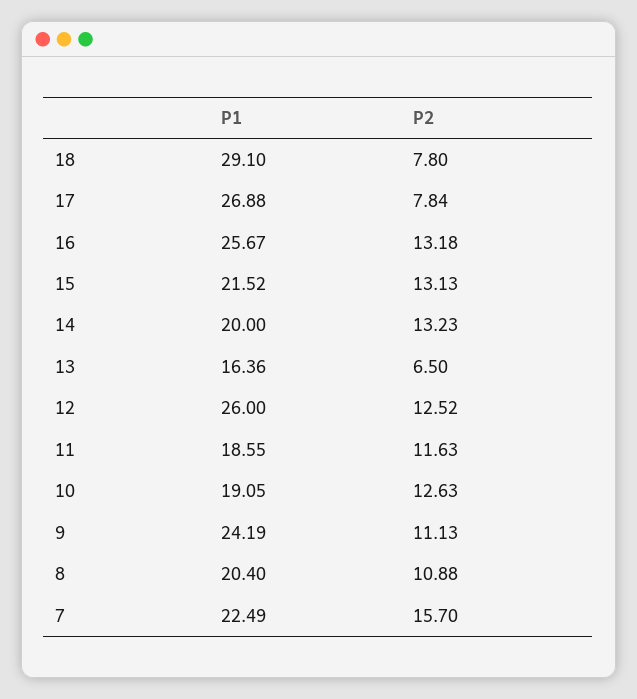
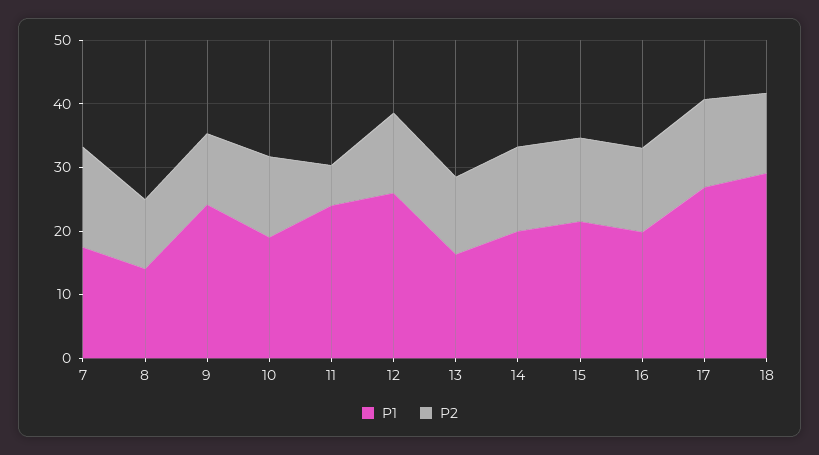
P2, 18: 7.8 -> 12
P2, 17: 7.84 -> 14
P1, 16: 25.67 -> 20
P2, 13: 6.5 -> 12
P1, 11: 18.55 -> 24
P2, 11: 11.63 -> 6
P1, 8: 20.4 -> 14
P1, 7: 22.49 -> 18

